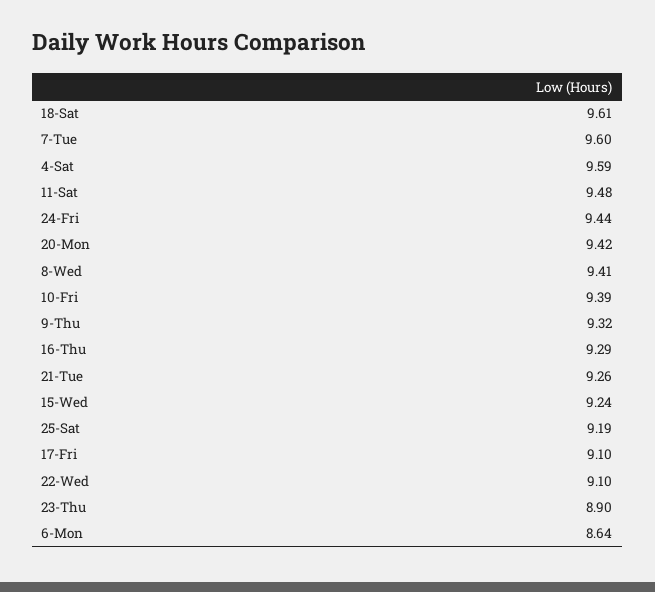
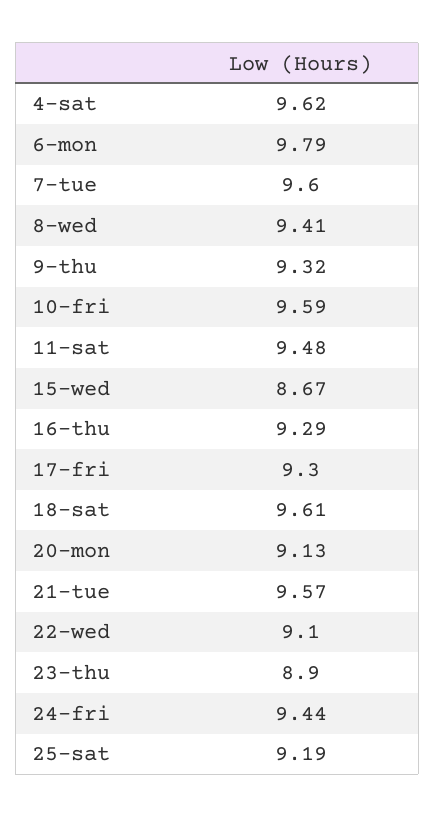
4-Sat: 9.59 -> 9.62
20-Mon: 9.42 -> 9.13
10-Fri: 9.39 -> 9.59
21-Tue: 9.26 -> 9.57
15-Wed: 9.24 -> 8.67
17-Fri: 9.1 -> 9.3
6-Mon: 8.64 -> 9.79

